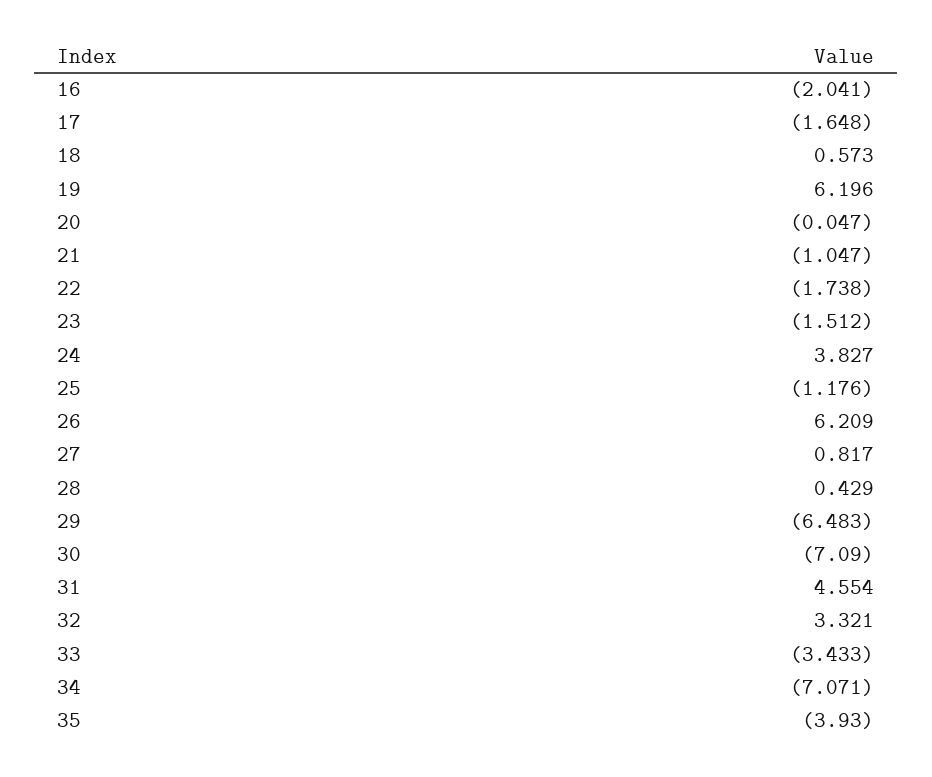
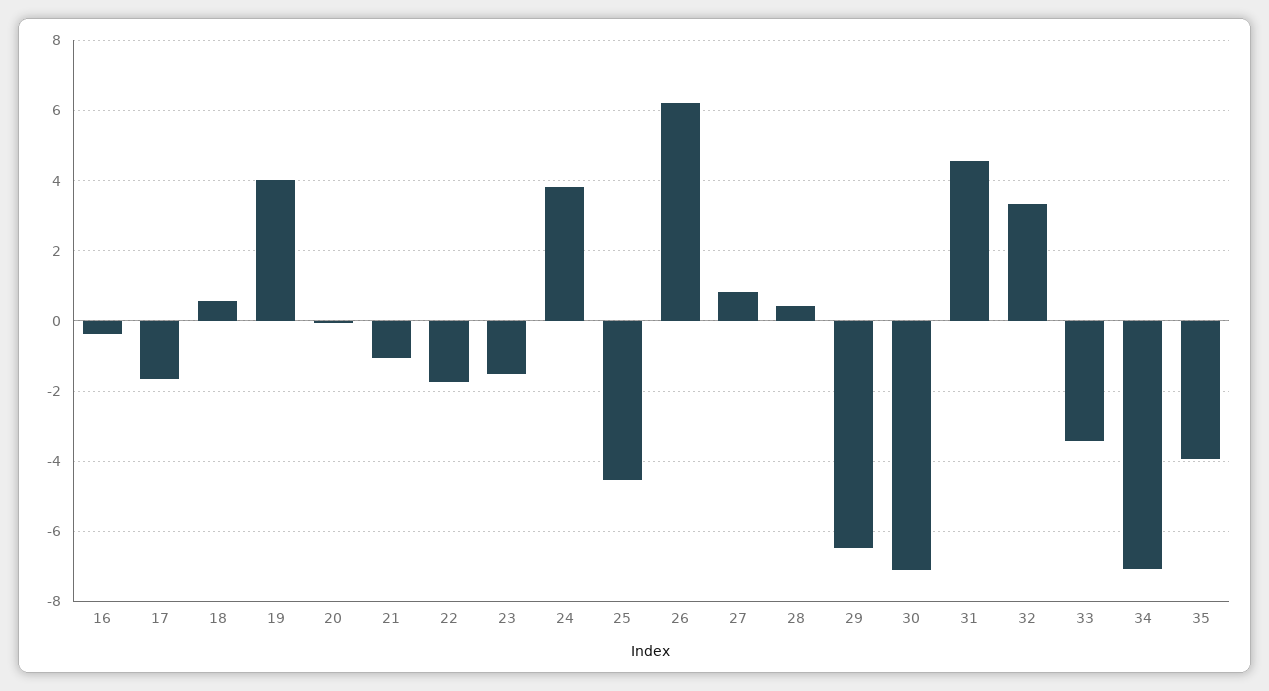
16: -2.041 -> -0.4
19: 6.196 -> 4
25: -1.176 -> -4.6

